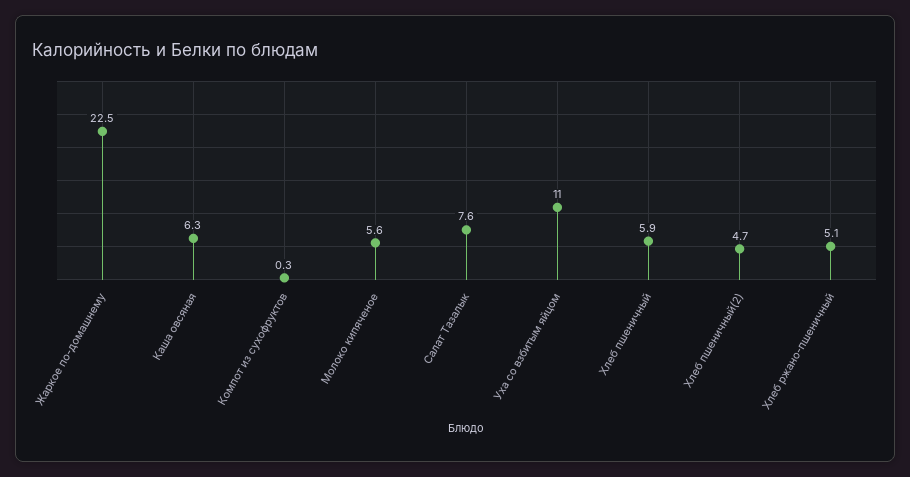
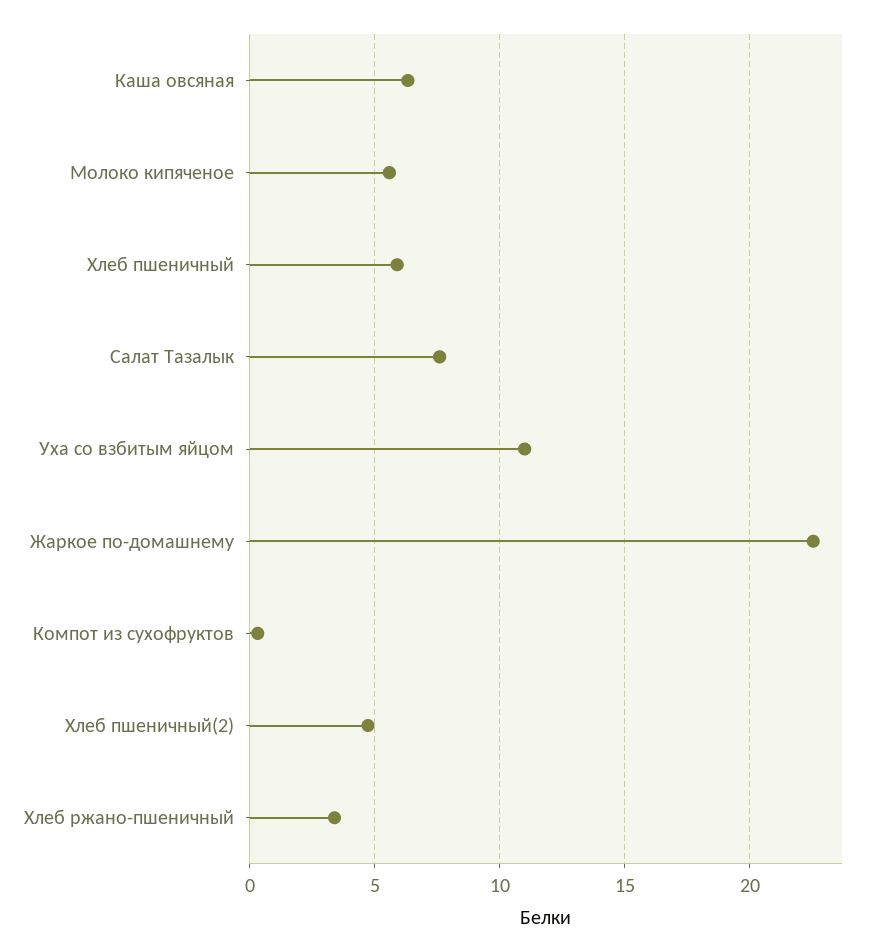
Хлеб ржано-пшеничный: 5.1 -> 3.5

